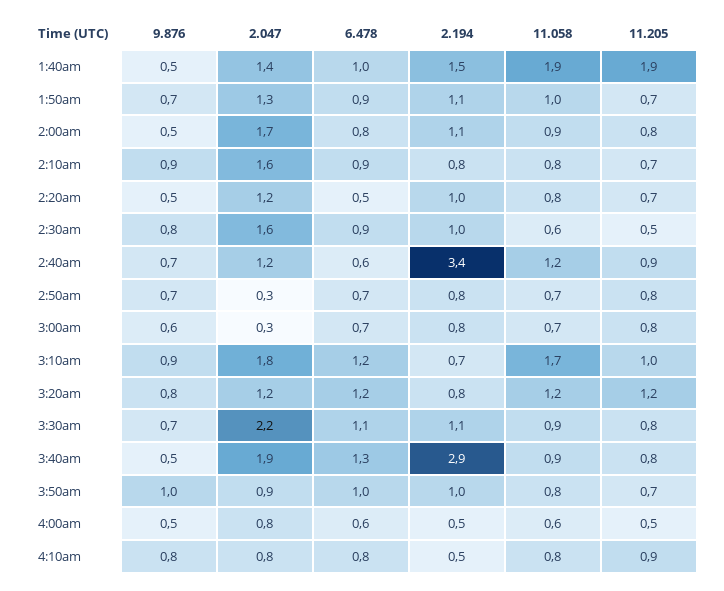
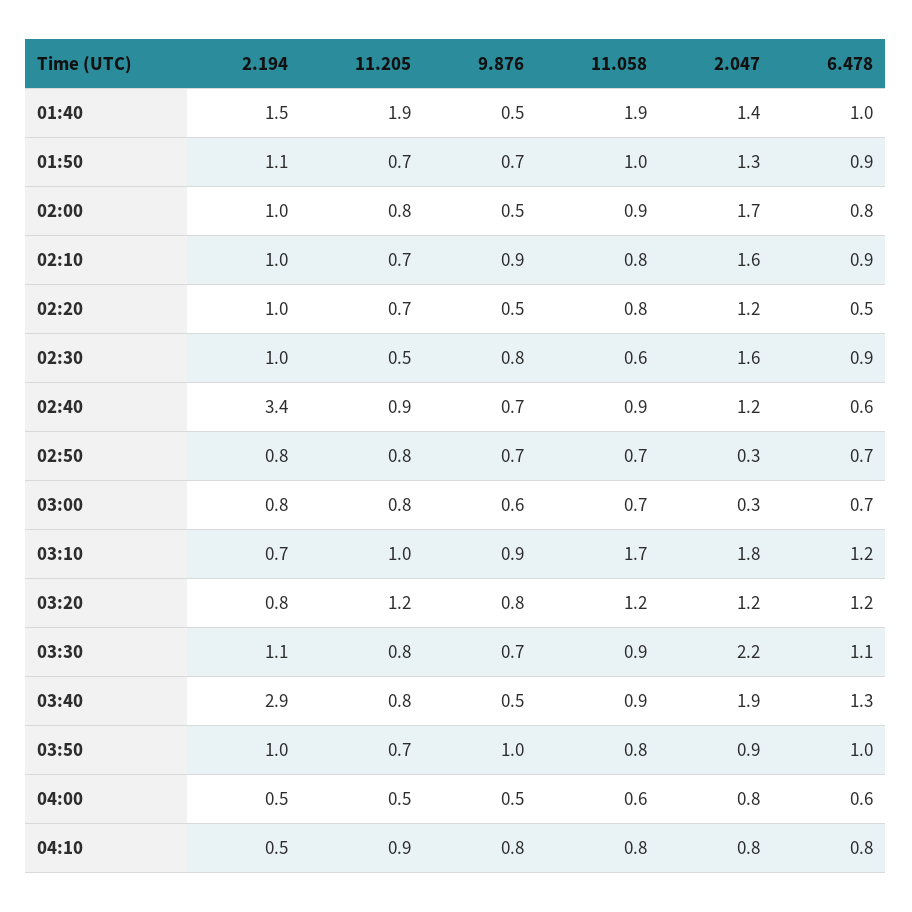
2.194, 2:00am: 1.1 -> 1
2.194, 2:10am: 0.8 -> 1
11.058, 2:40am: 1.2 -> 0.9

